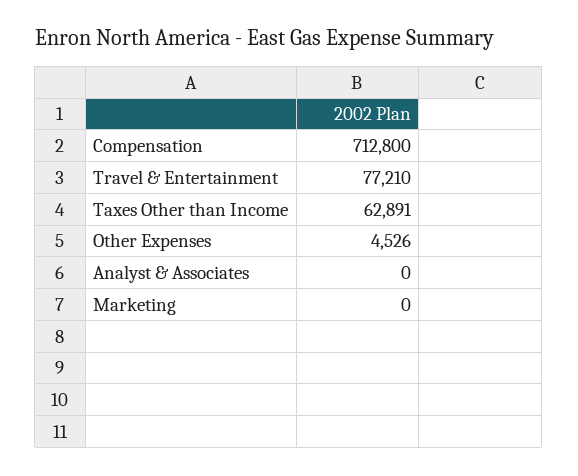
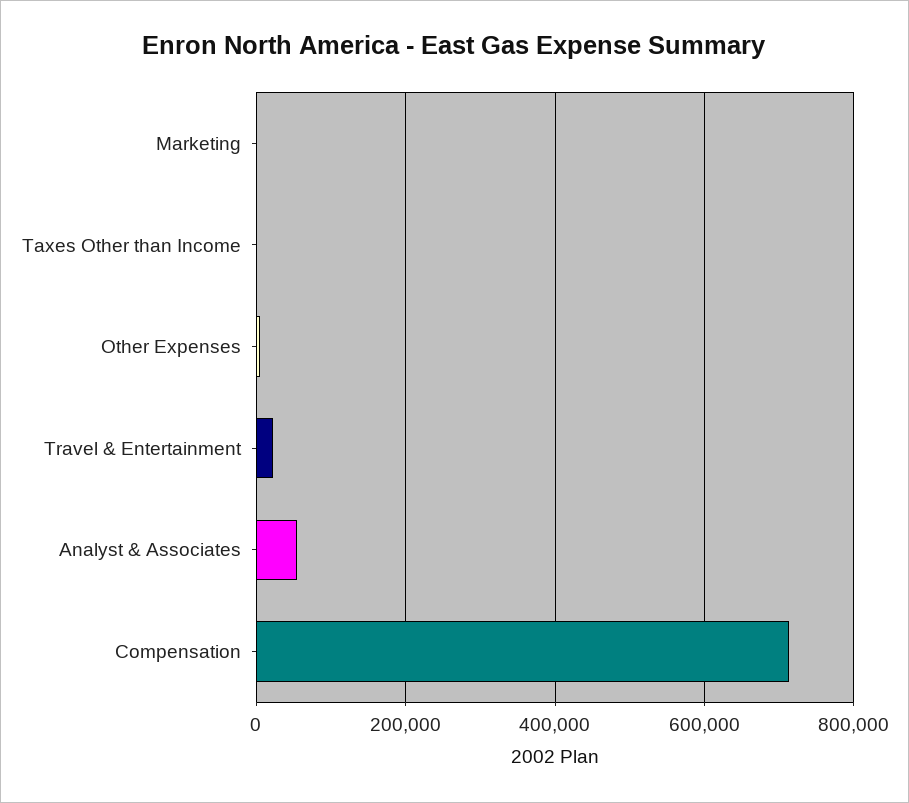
Travel & Entertainment: 77210 -> 20000
Taxes Other than Income: 62891 -> 0
Analyst & Associates: 0 -> 60000

